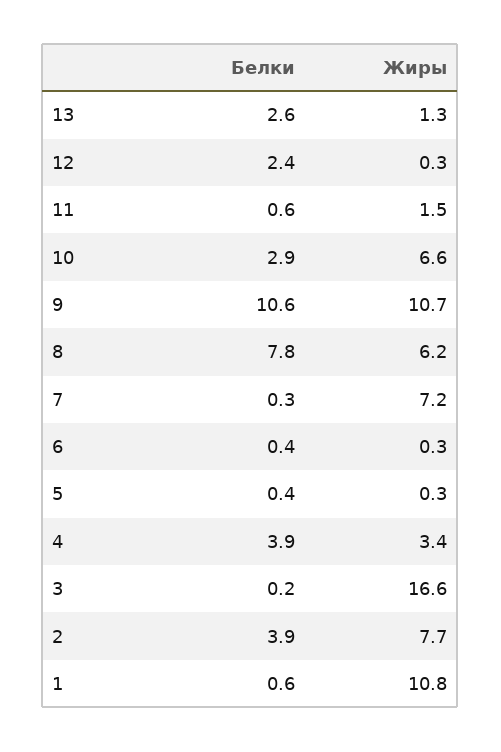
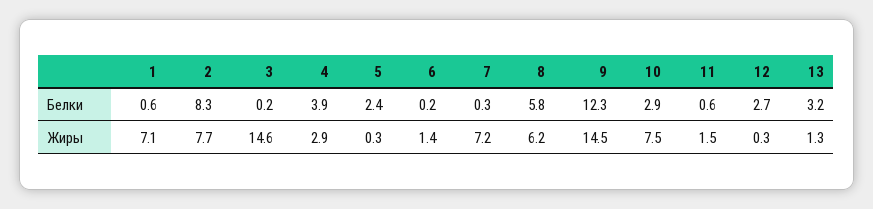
Белки, 13: 2.6 -> 3.2
Белки, 12: 2.4 -> 2.7
Жиры, 10: 6.6 -> 7.5
Белки, 9: 10.6 -> 12.3
Жиры, 9: 10.7 -> 14.5
Белки, 8: 7.8 -> 5.8
Белки, 6: 0.4 -> 0.2
Жиры, 6: 0.3 -> 1.4
Белки, 5: 0.4 -> 2.4
Жиры, 4: 3.4 -> 2.9
Жиры, 3: 16.6 -> 14.6
Белки, 2: 3.9 -> 8.3
Жиры, 1: 10.8 -> 7.1

